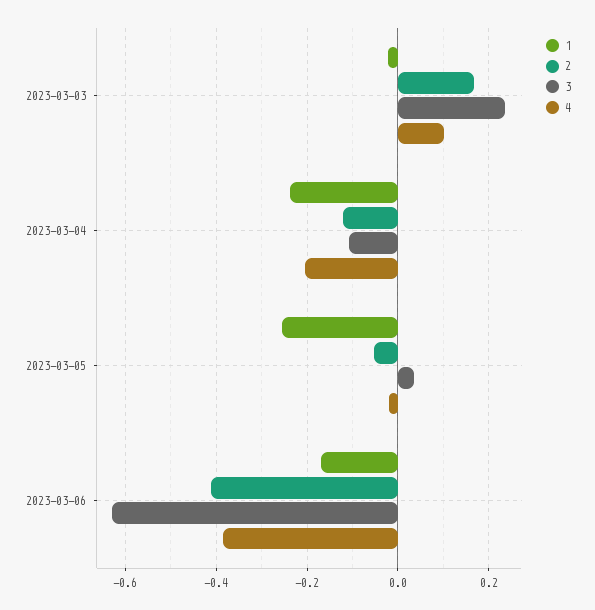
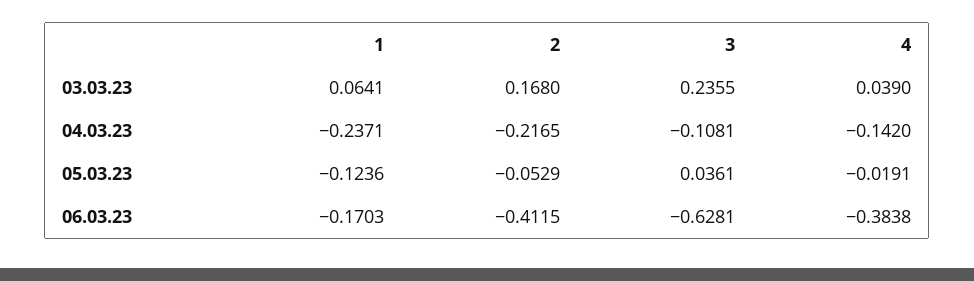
1, 2023-03-03: -0.02 -> 0.0641
4, 2023-03-03: 0.1 -> 0.039
2, 2023-03-04: -0.12 -> -0.2165
4, 2023-03-04: -0.2 -> -0.142
1, 2023-03-05: -0.26 -> -0.1236

